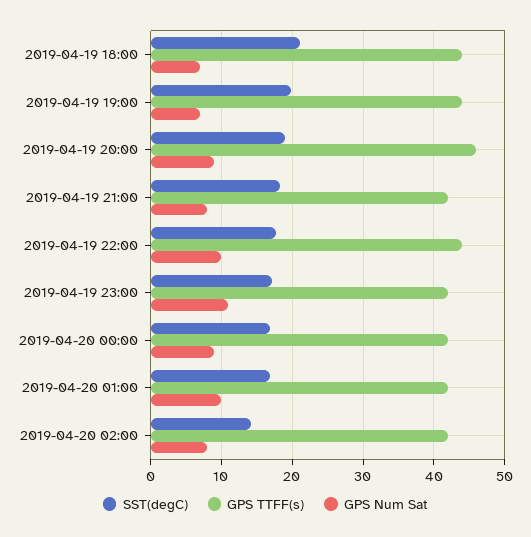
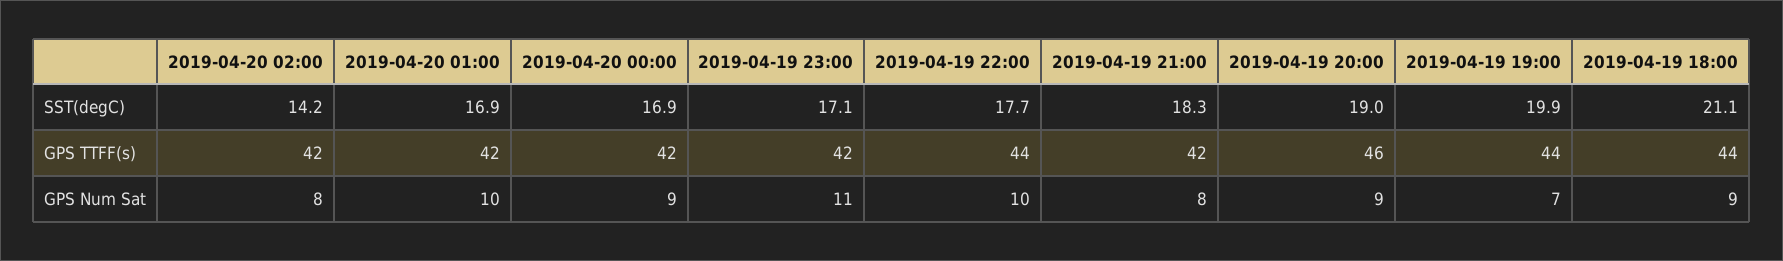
GPS Num Sat, 2019-04-19 18:00: 7 -> 9

